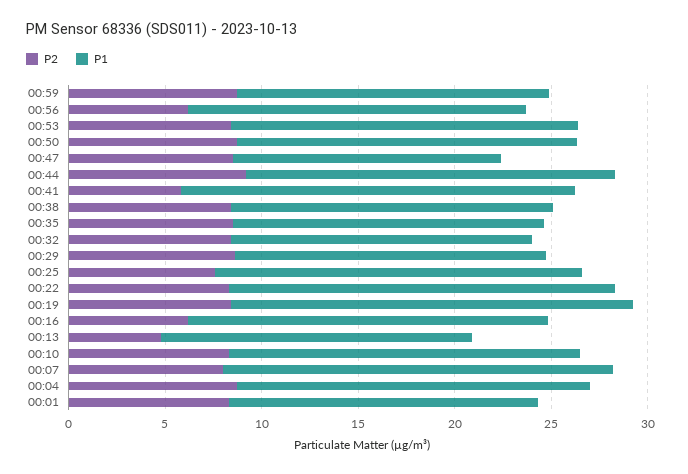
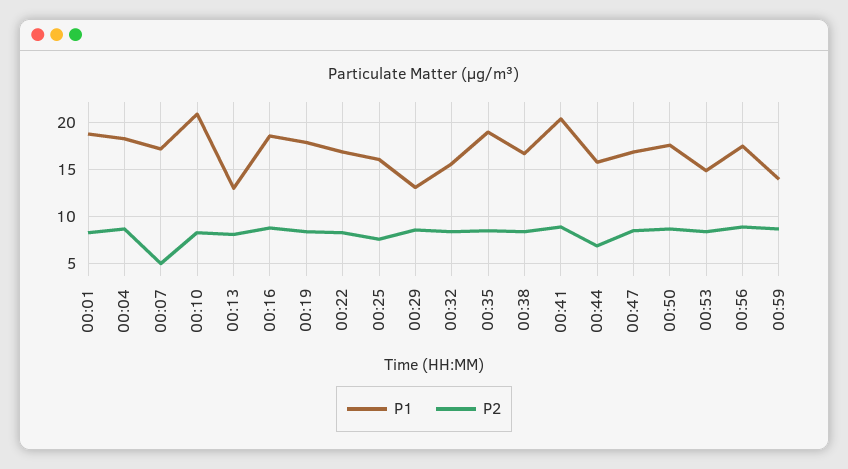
P1, 00:59: 16 -> 14
P2, 00:56: 6 -> 9
P1, 00:53: 18 -> 15
P1, 00:47: 14 -> 17
P2, 00:44: 9 -> 7
P1, 00:44: 19 -> 16
P2, 00:41: 6 -> 9
P1, 00:35: 16 -> 19
P1, 00:29: 16 -> 13
P1, 00:25: 19 -> 16
P1, 00:22: 20 -> 17
P1, 00:19: 21 -> 18
P2, 00:16: 6 -> 9
P2, 00:13: 5 -> 8
P1, 00:13: 16 -> 13
P1, 00:10: 18 -> 21
P2, 00:07: 8 -> 5
P1, 00:07: 20 -> 17
P1, 00:01: 16 -> 19

